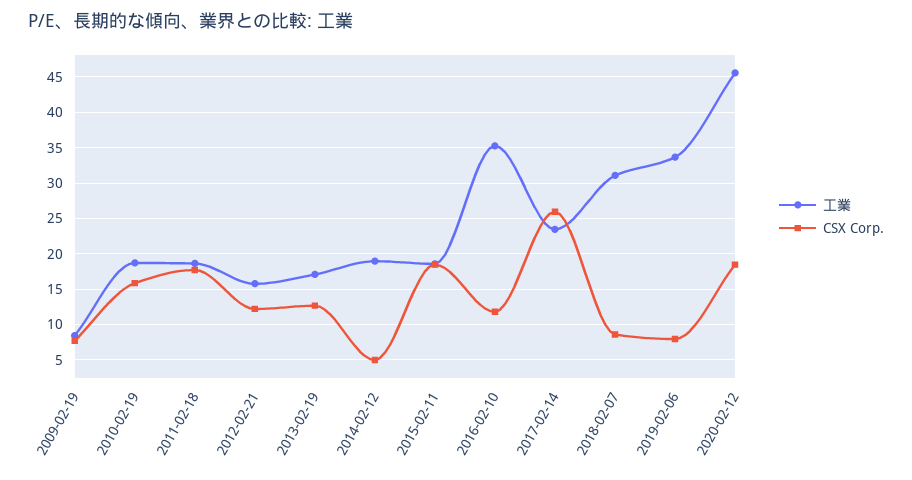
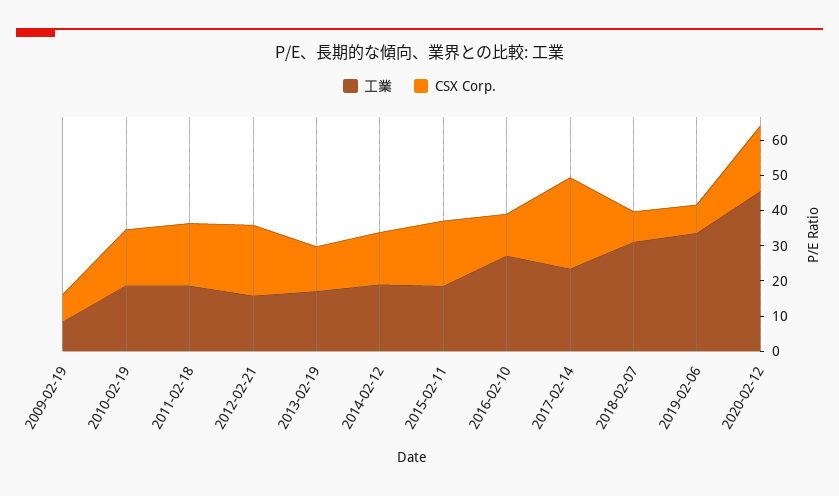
CSX Corp., 2012-02-21: 12 -> 20
CSX Corp., 2014-02-12: 5 -> 15
工業, 2016-02-10: 35 -> 27.5

